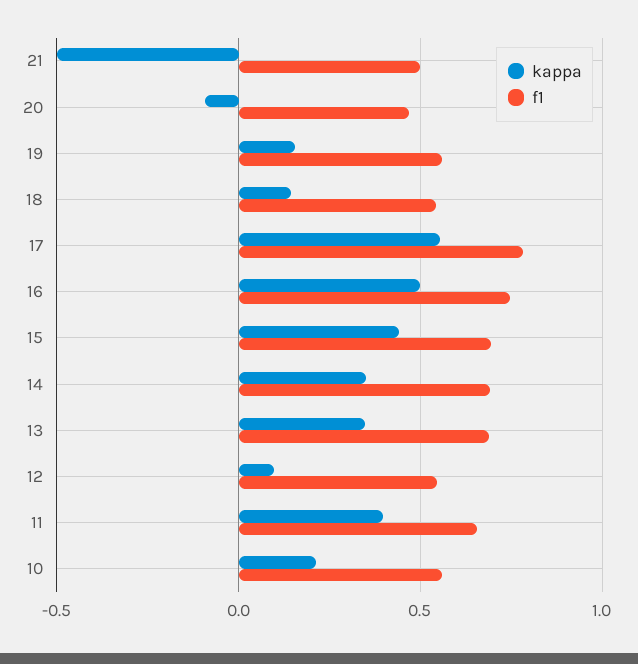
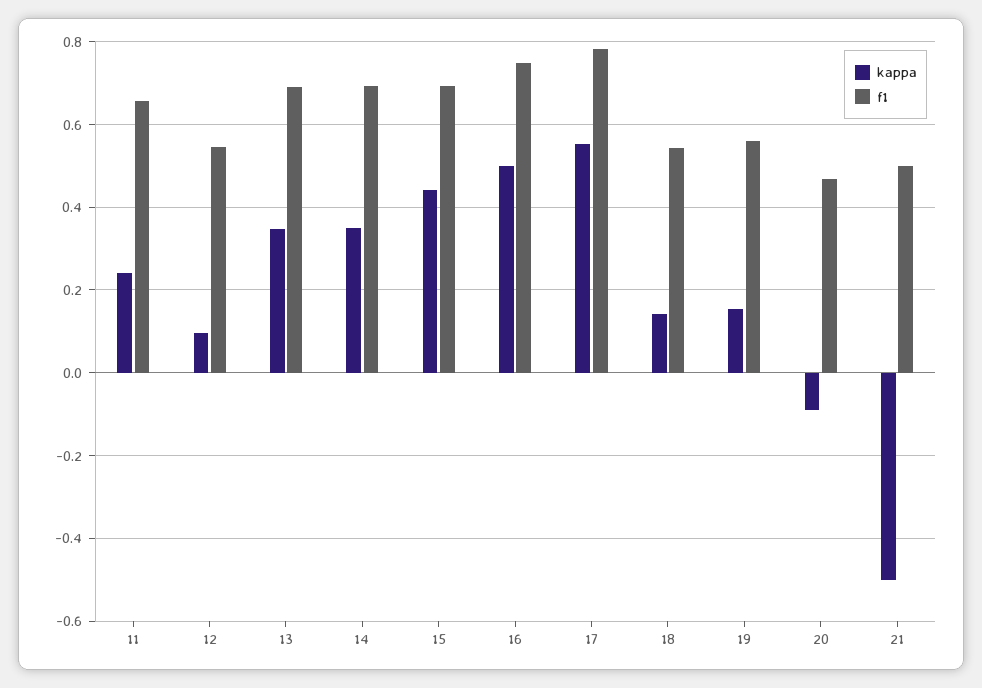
kappa, 11: 0.4 -> 0.24
kappa, 10: 0.2 -> none
f1, 10: 0.55 -> none

